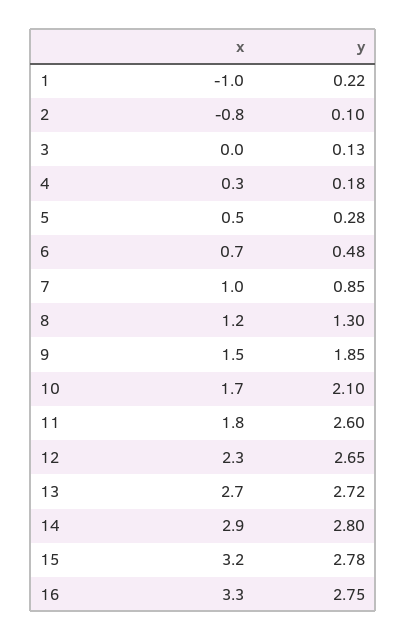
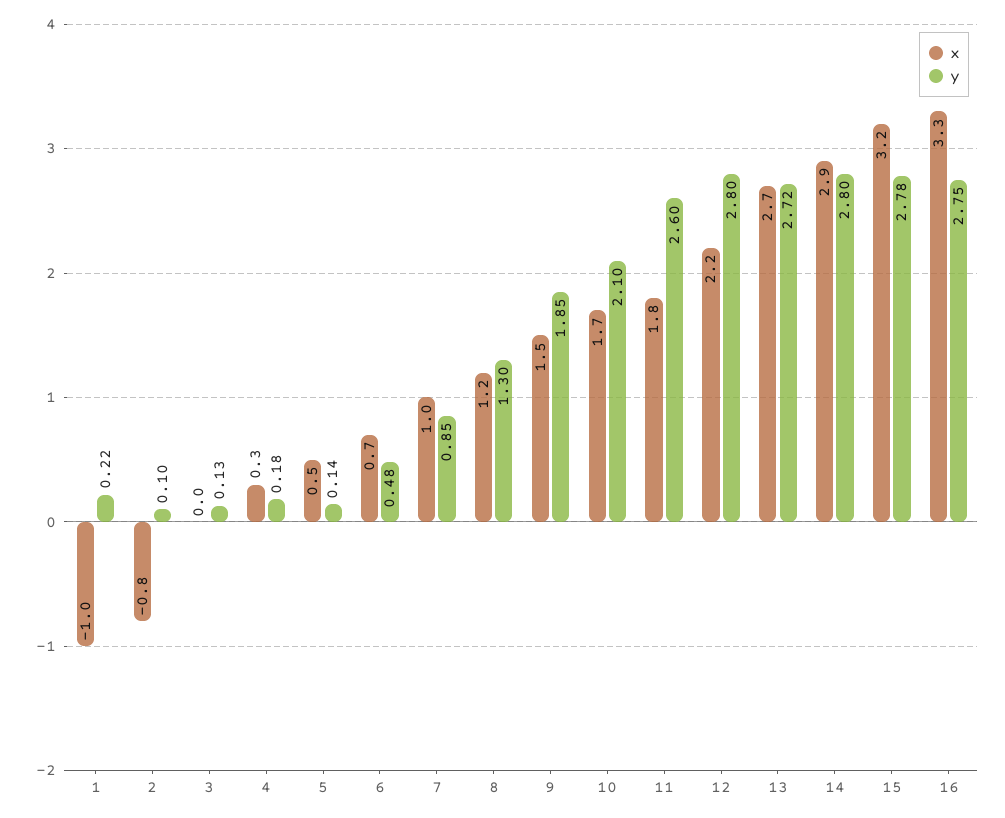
y, 5: 0.28 -> 0.14
x, 12: 2.3 -> 2.2
y, 12: 2.65 -> 2.8

